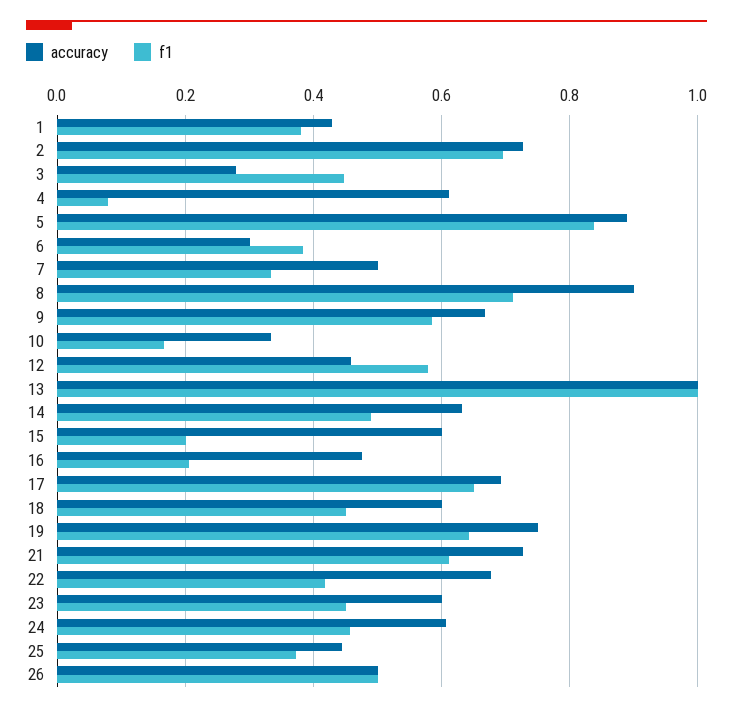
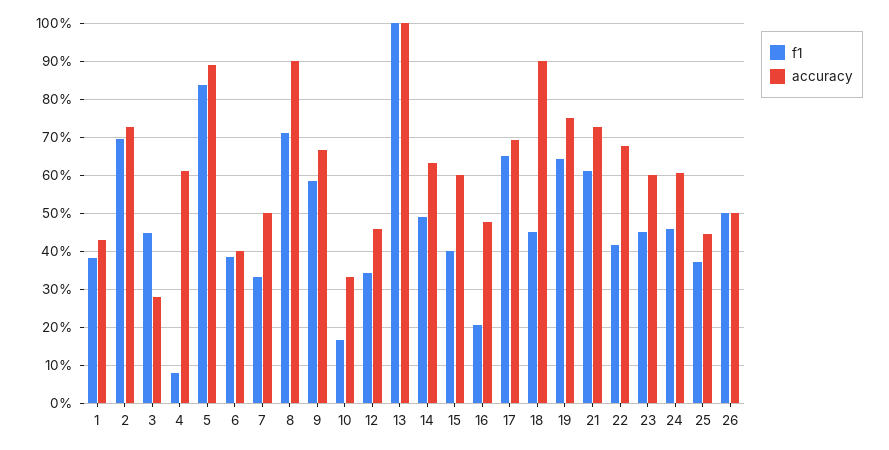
accuracy, 6: 0.3 -> 0.4
f1, 12: 0.58 -> 0.34
f1, 15: 0.2 -> 0.4
accuracy, 18: 0.6 -> 0.9

